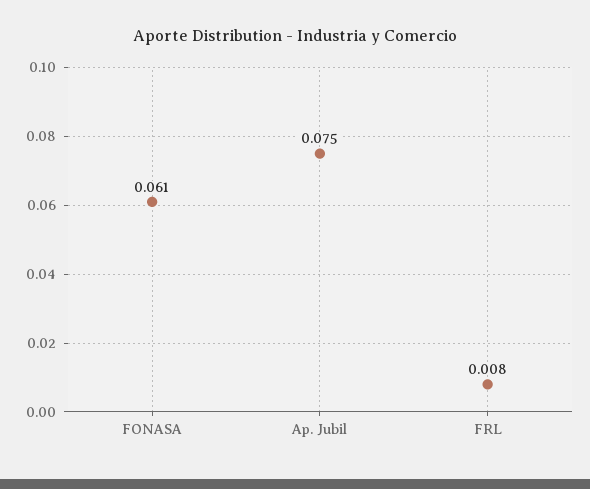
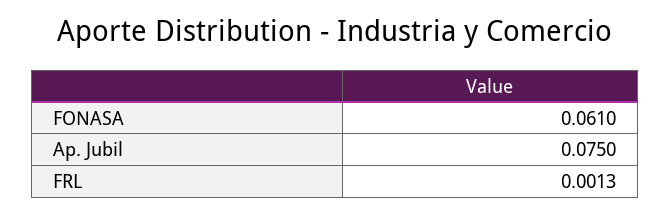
FRL: 0.008 -> 0.0013

